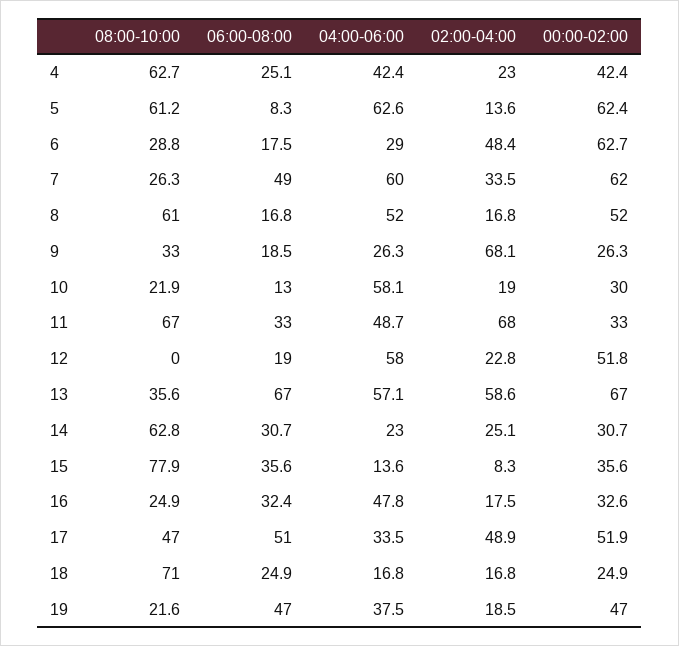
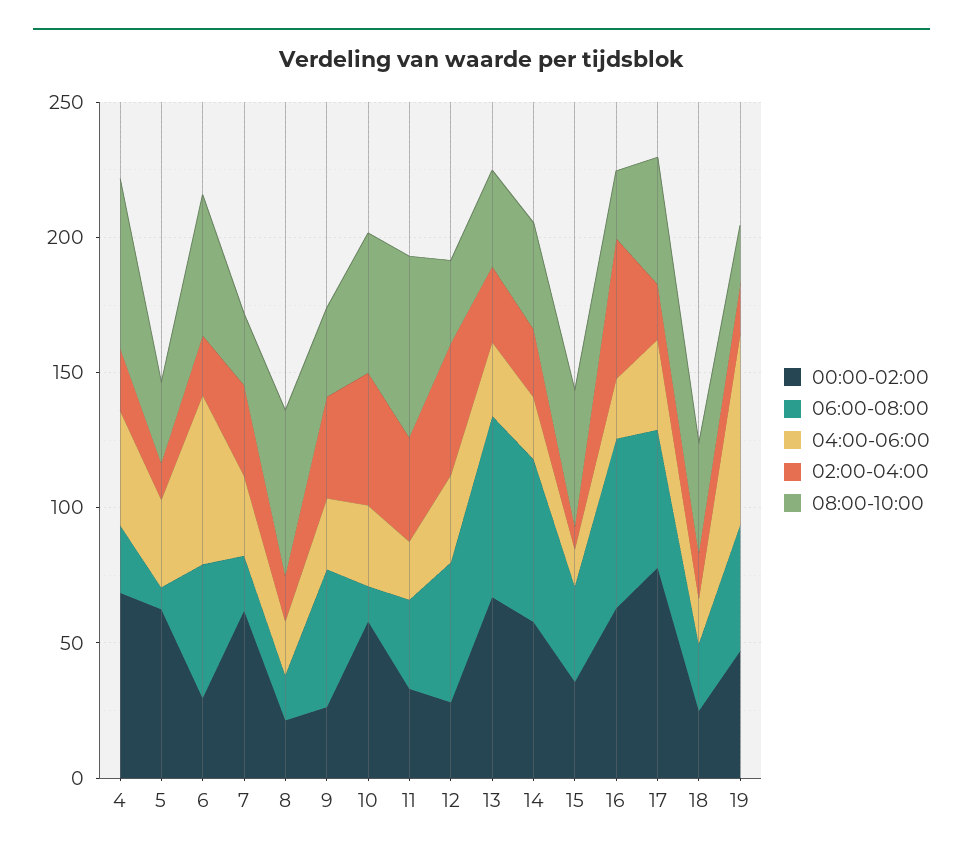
00:00-02:00, 4: 42.4 -> 70
08:00-10:00, 5: 61.2 -> 30
04:00-06:00, 5: 62.6 -> 30
08:00-10:00, 6: 28.8 -> 50
06:00-08:00, 6: 17.5 -> 50
04:00-06:00, 6: 29 -> 60
02:00-04:00, 6: 48.4 -> 20
00:00-02:00, 6: 62.7 -> 30
06:00-08:00, 7: 49 -> 20
04:00-06:00, 7: 60 -> 30
04:00-06:00, 8: 52 -> 20
00:00-02:00, 8: 52 -> 20
06:00-08:00, 9: 18.5 -> 50
02:00-04:00, 9: 68.1 -> 40
08:00-10:00, 10: 21.9 -> 50
04:00-06:00, 10: 58.1 -> 30
02:00-04:00, 10: 19 -> 50
00:00-02:00, 10: 30 -> 60
04:00-06:00, 11: 48.7 -> 20
02:00-04:00, 11: 68 -> 40
08:00-10:00, 12: 0 -> 30
06:00-08:00, 12: 19 -> 50
04:00-06:00, 12: 58 -> 30
02:00-04:00, 12: 22.8 -> 50
00:00-02:00, 12: 51.8 -> 30
04:00-06:00, 13: 57.1 -> 30
02:00-04:00, 13: 58.6 -> 30
08:00-10:00, 14: 62.8 -> 40
06:00-08:00, 14: 30.7 -> 60
00:00-02:00, 14: 30.7 -> 60
08:00-10:00, 15: 77.9 -> 50
06:00-08:00, 16: 32.4 -> 60
04:00-06:00, 16: 47.8 -> 20
02:00-04:00, 16: 17.5 -> 50
00:00-02:00, 16: 32.6 -> 60
02:00-04:00, 17: 48.9 -> 20
00:00-02:00, 17: 51.9 -> 80
08:00-10:00, 18: 71 -> 40
04:00-06:00, 19: 37.5 -> 70

